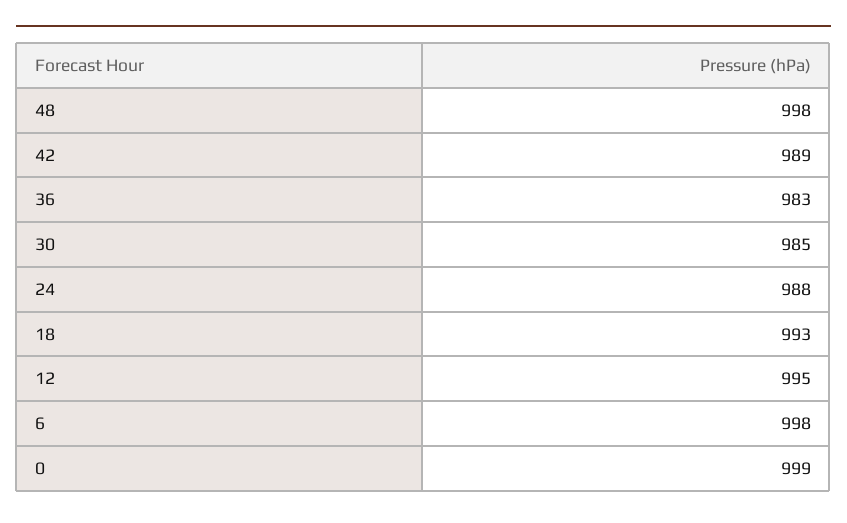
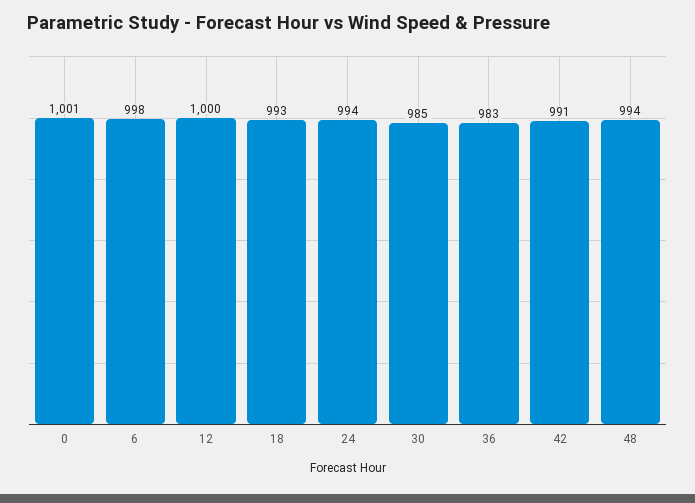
48: 998 -> 994
42: 989 -> 991
24: 988 -> 994
12: 995 -> 1000
0: 999 -> 1001

